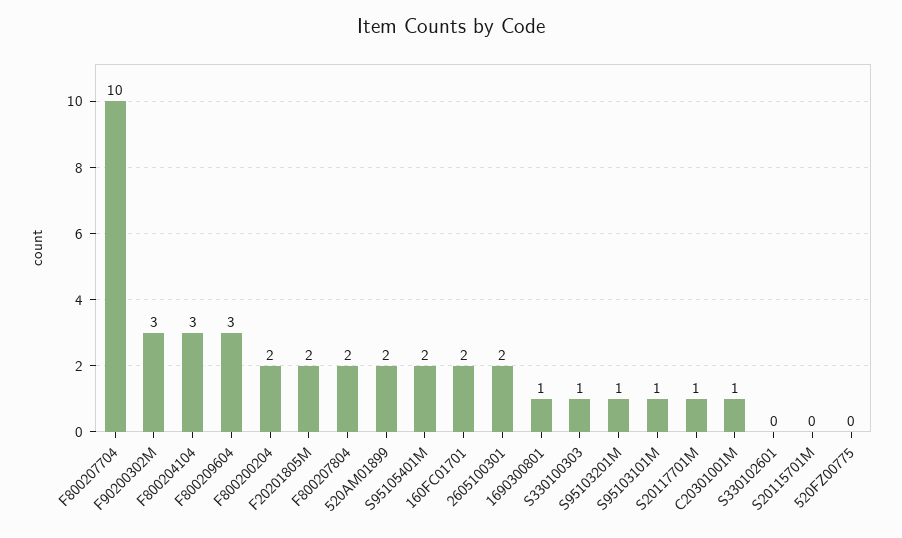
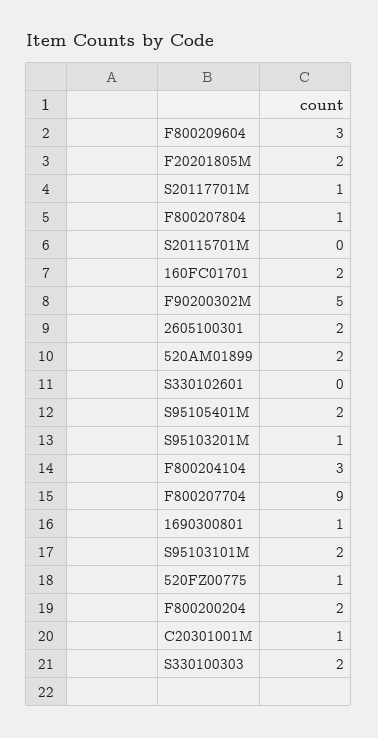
F800207704: 10 -> 9
F90200302M: 3 -> 5
F800207804: 2 -> 1
S330100303: 1 -> 2
S95103101M: 1 -> 2
520FZ00775: 0 -> 1

